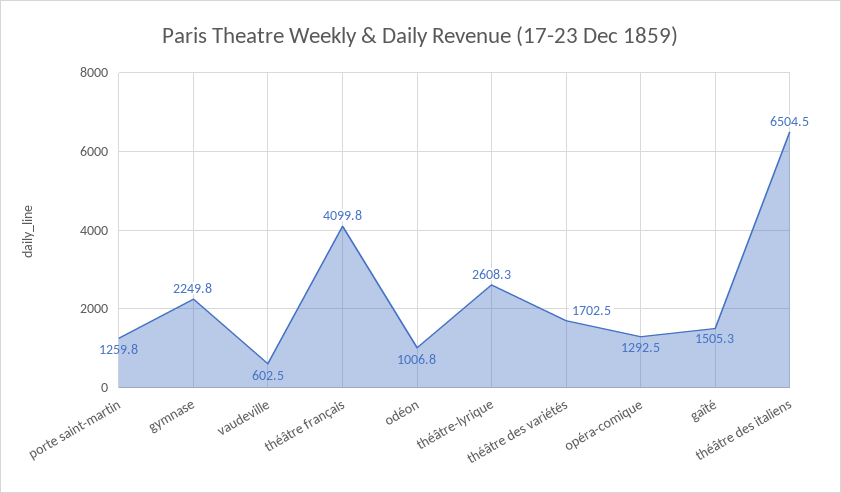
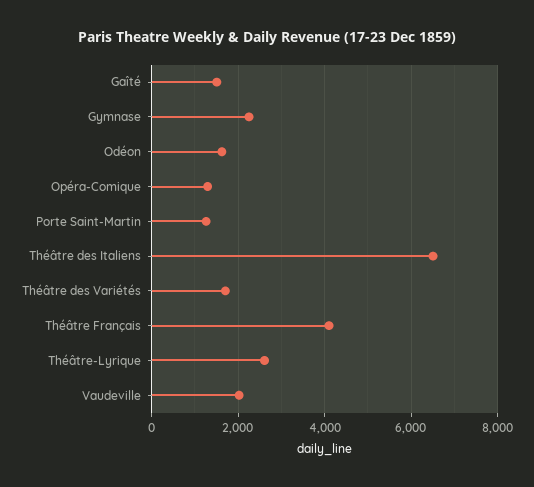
vaudeville: 602.5 -> 2000
odéon: 1006.8 -> 1600

